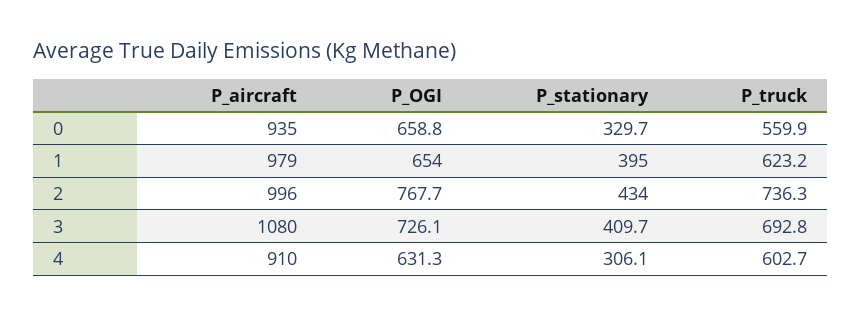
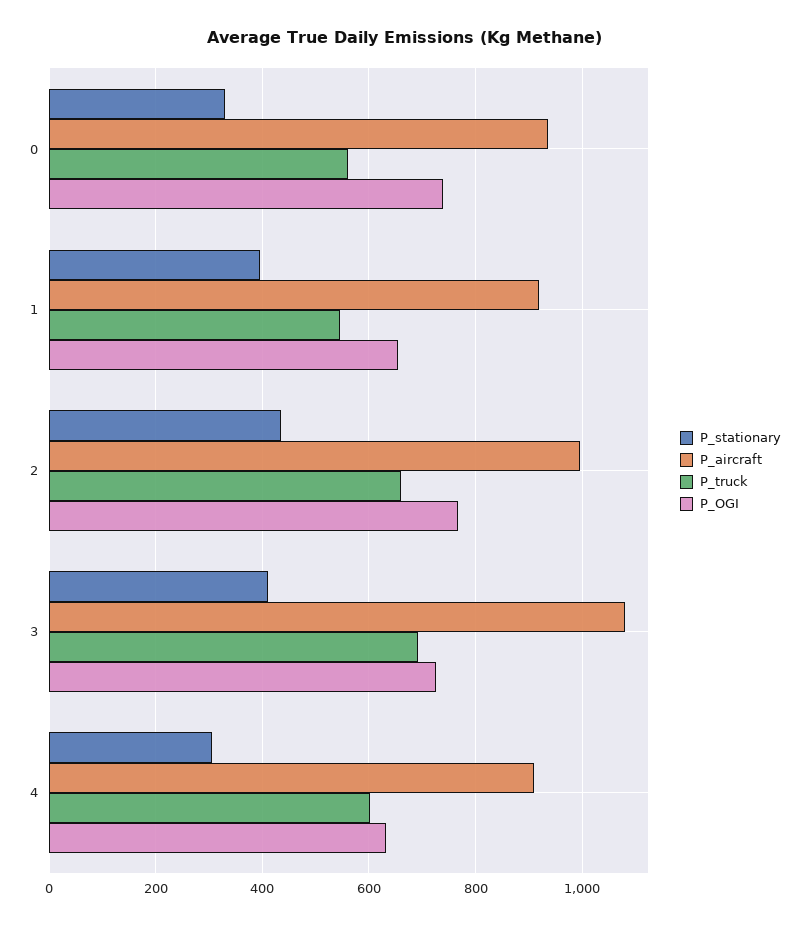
P_OGI, 0: 658.8 -> 740
P_aircraft, 1: 979 -> 920
P_truck, 1: 623.2 -> 540
P_truck, 2: 736.3 -> 660

